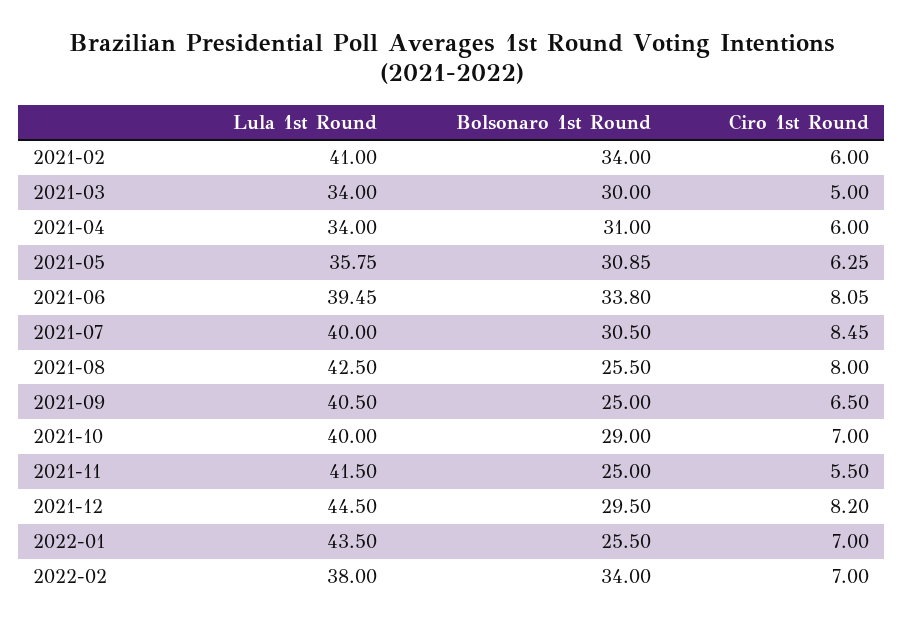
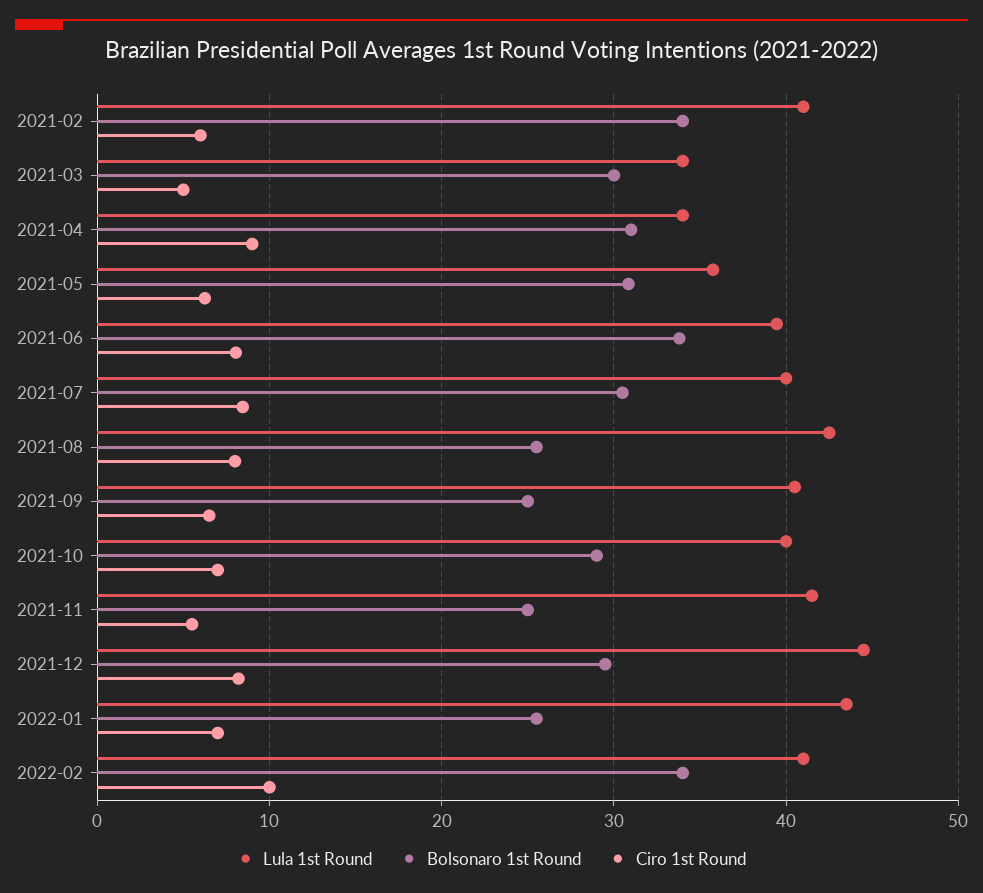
Ciro 1st Round, 2021-04: 6 -> 9
Lula 1st Round, 2022-02: 38 -> 41
Ciro 1st Round, 2022-02: 7 -> 10

